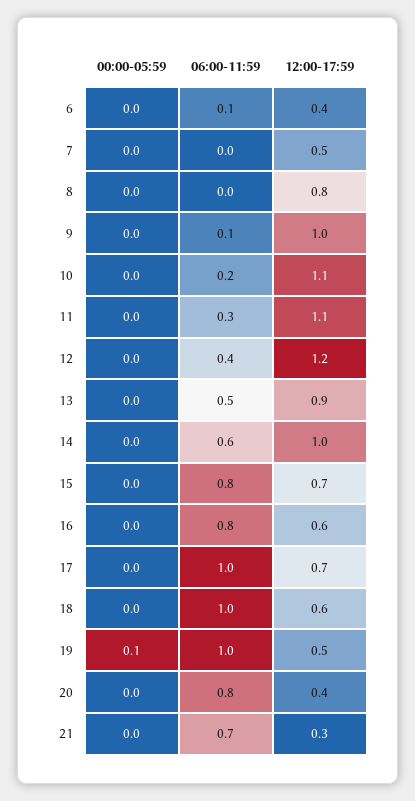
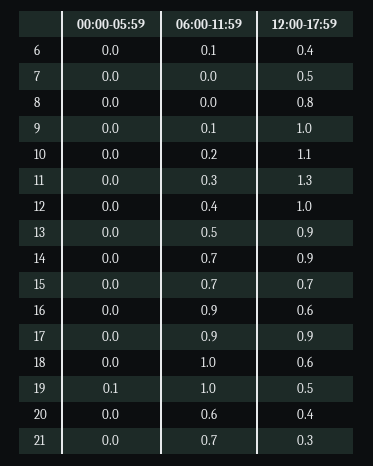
12:00-17:59, 11: 1.1 -> 1.3
12:00-17:59, 12: 1.2 -> 1
06:00-11:59, 14: 0.6 -> 0.7
12:00-17:59, 14: 1 -> 0.9
06:00-11:59, 15: 0.8 -> 0.7
06:00-11:59, 16: 0.8 -> 0.9
06:00-11:59, 17: 1 -> 0.9
12:00-17:59, 17: 0.7 -> 0.9
06:00-11:59, 20: 0.8 -> 0.6

